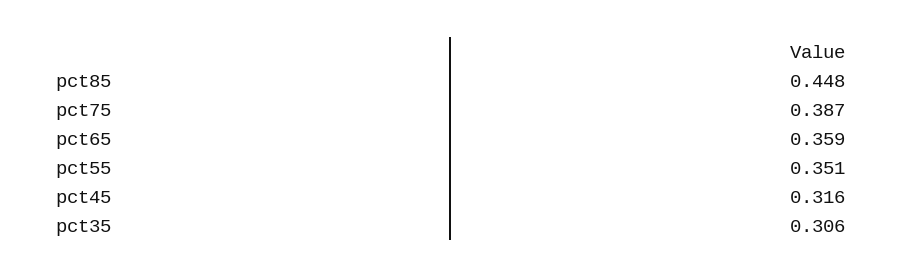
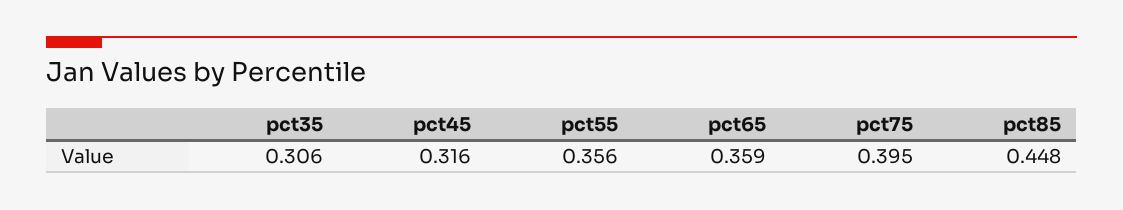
pct75: 0.387 -> 0.395
pct55: 0.351 -> 0.356

